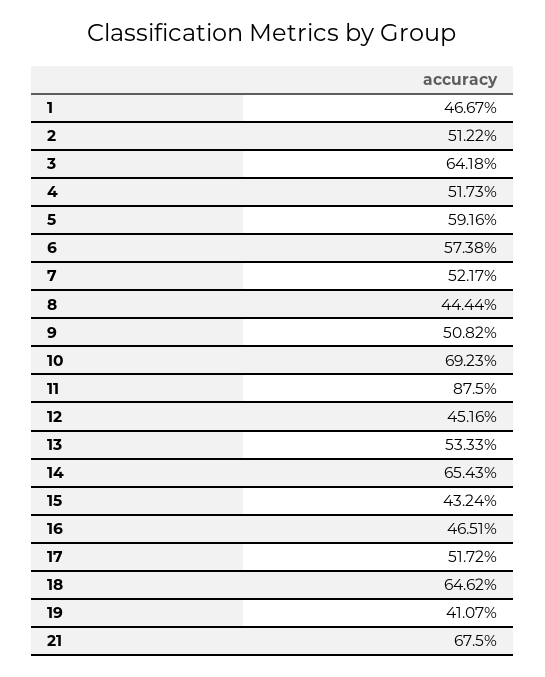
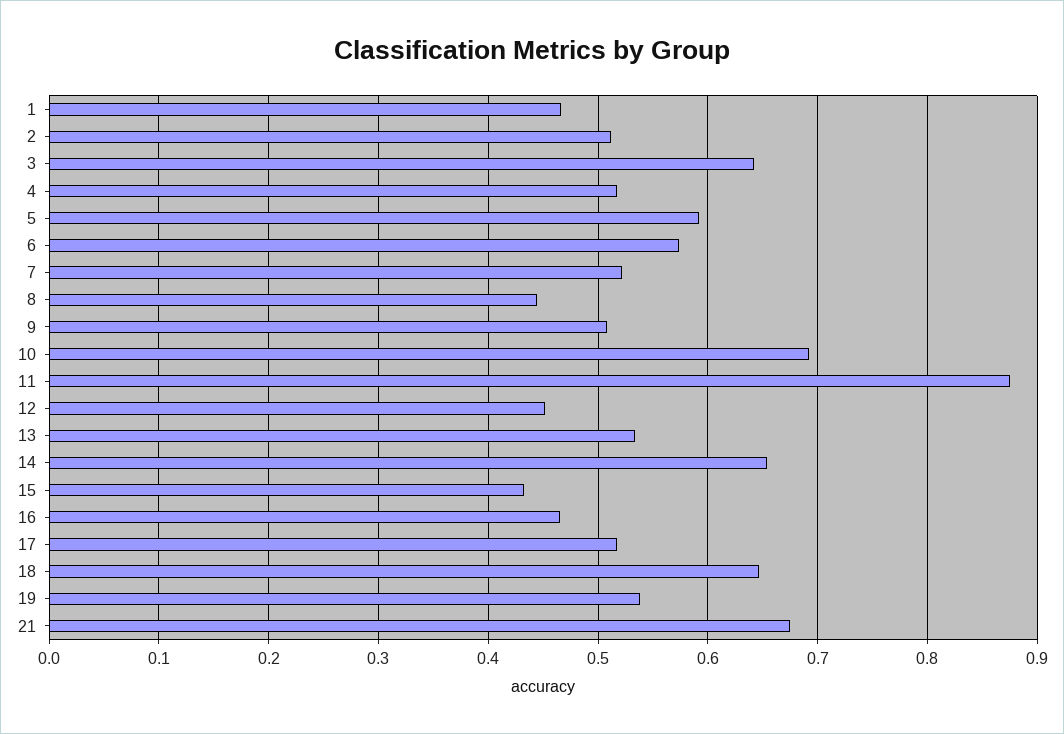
19: 0.4107 -> 0.54

